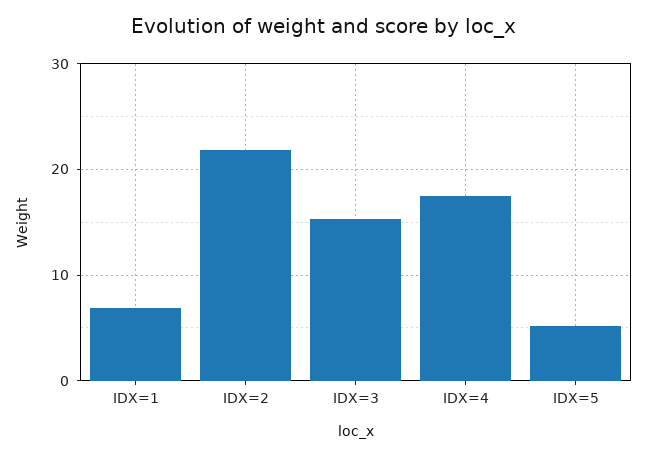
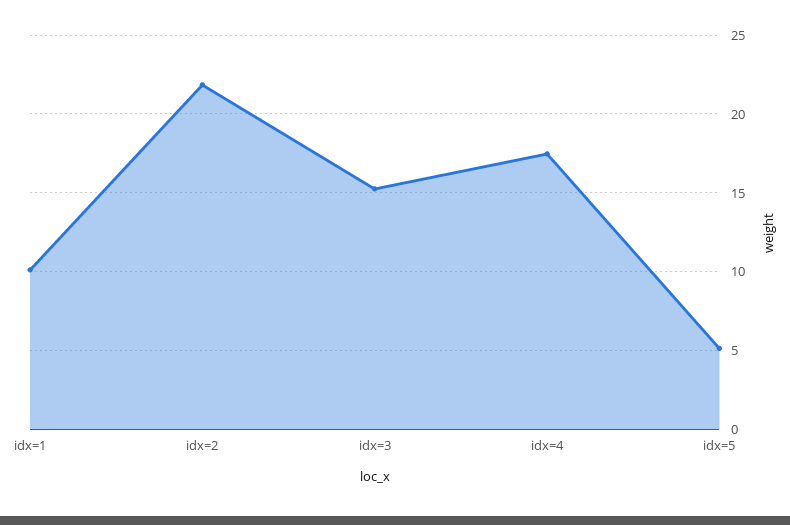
IDX=1: 7 -> 10

